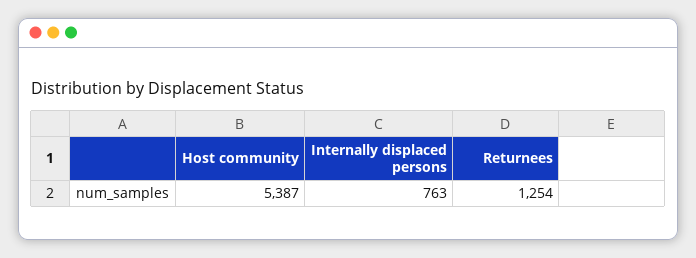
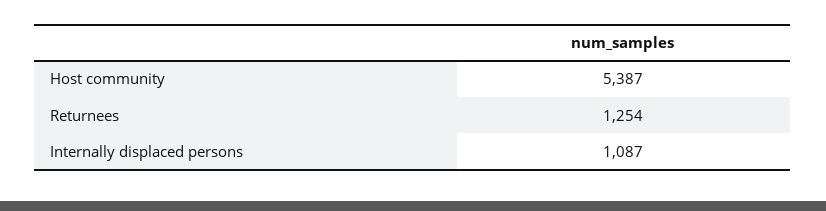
Internally displaced persons: 763 -> 1087

